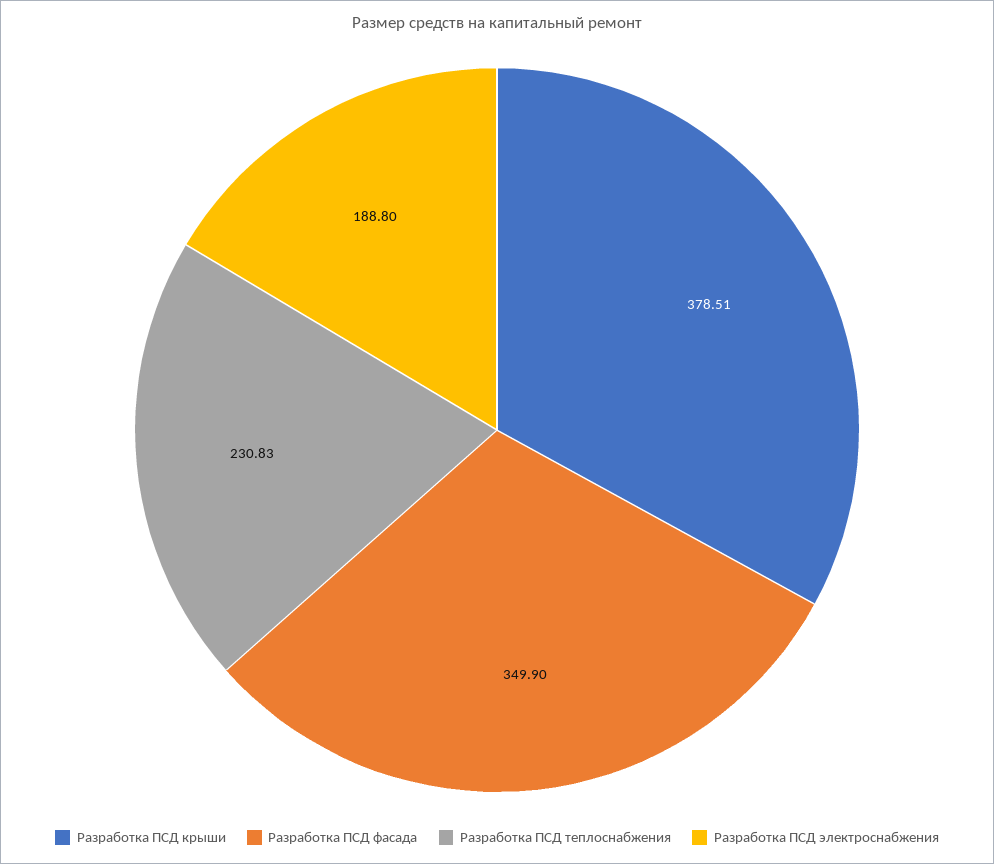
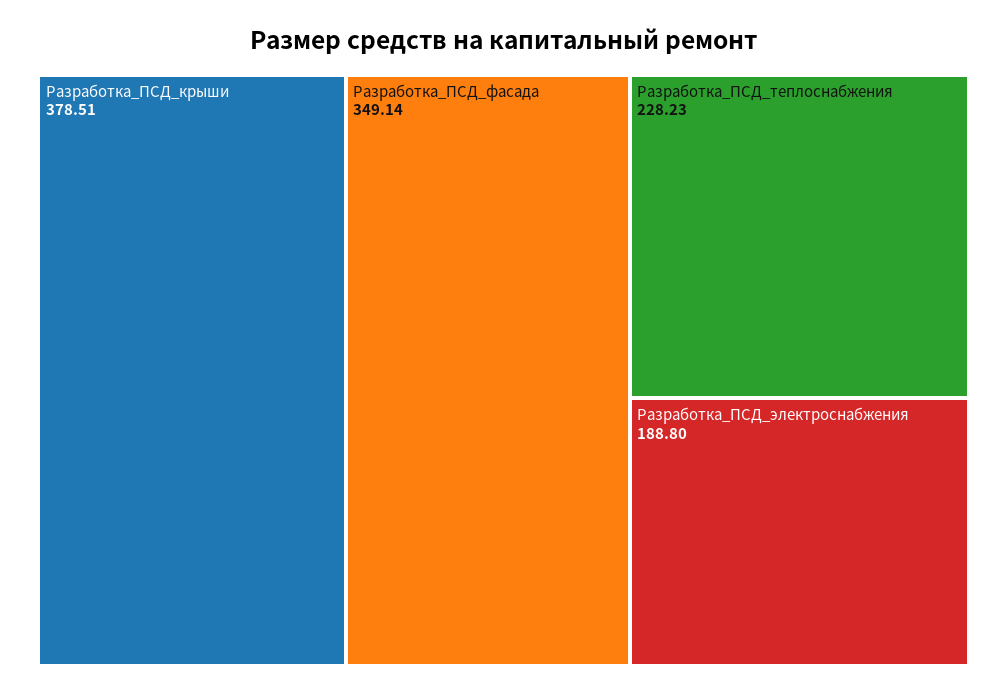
Разработка ПСД фасада: 349.9 -> 349.14
Разработка ПСД теплоснабжения: 230.83 -> 228.23

